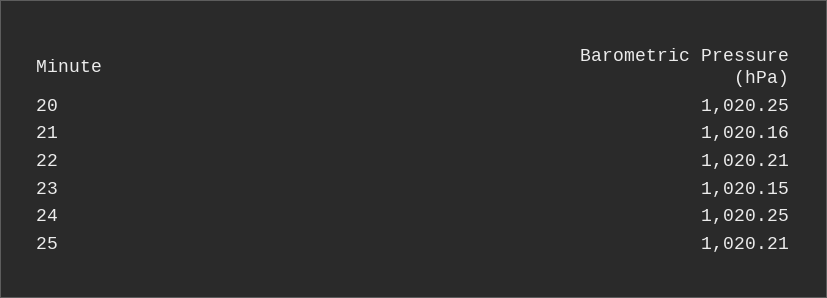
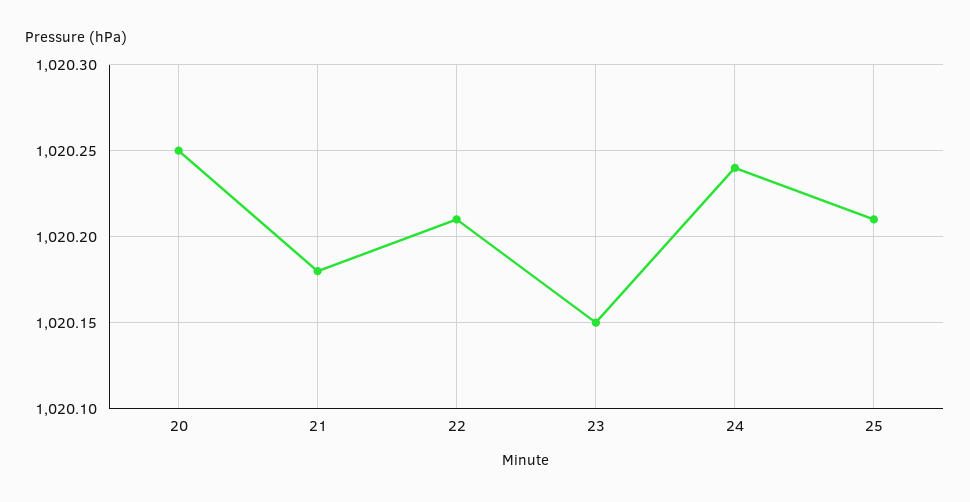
21: 1020.16 -> 1020.18
24: 1020.25 -> 1020.24

